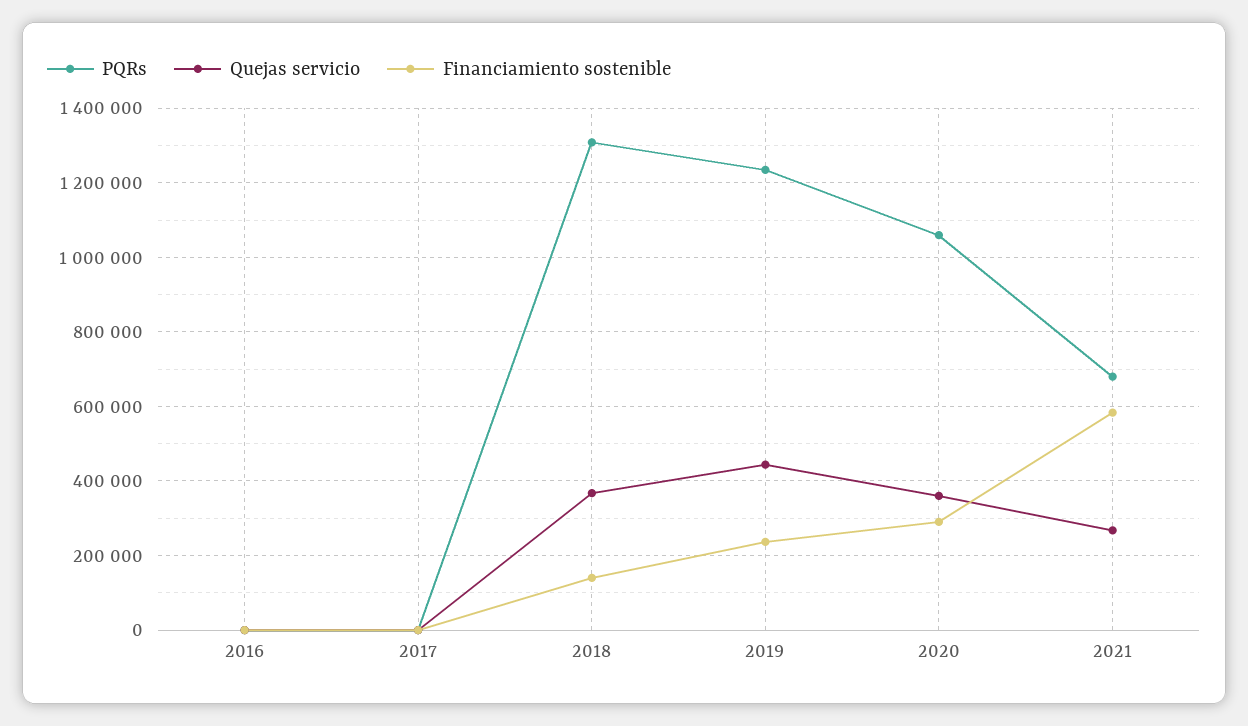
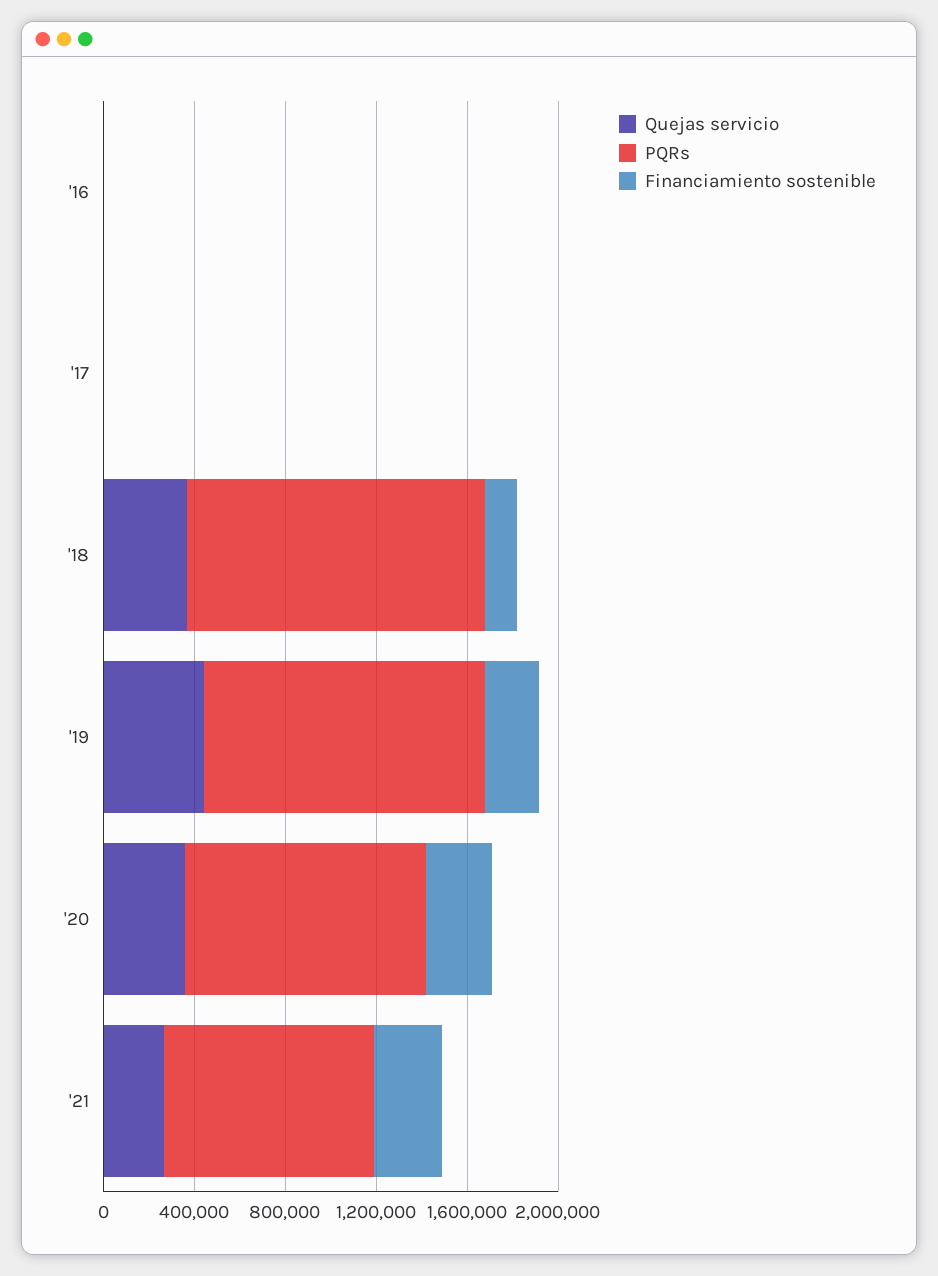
PQRs, 2021: 680000 -> 900000
Financiamiento sostenible, 2021: 580000 -> 300000

